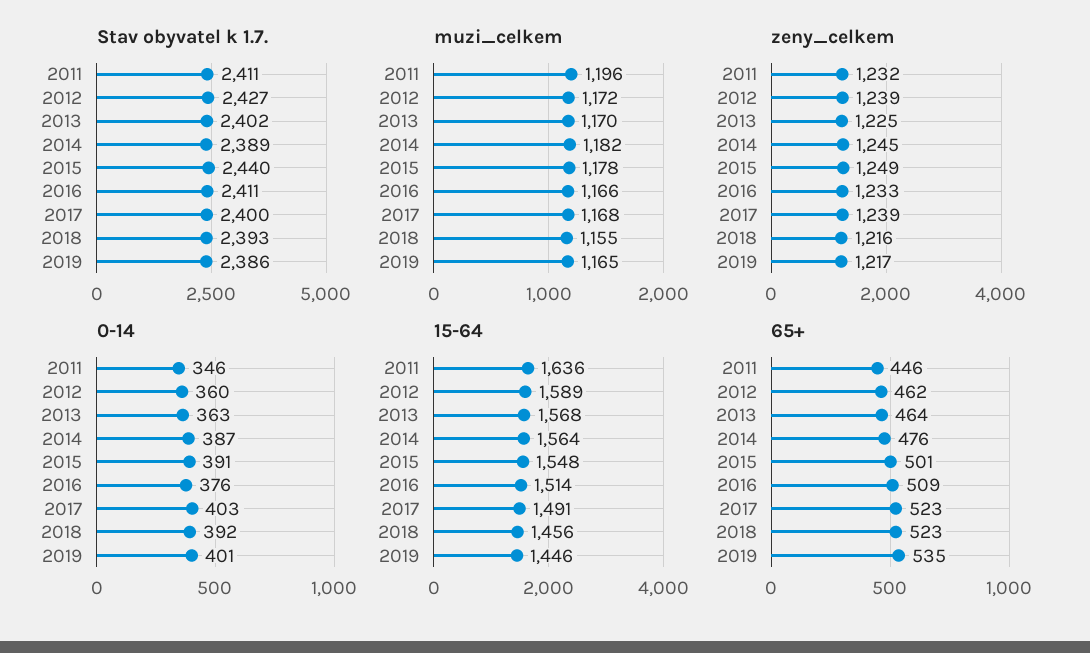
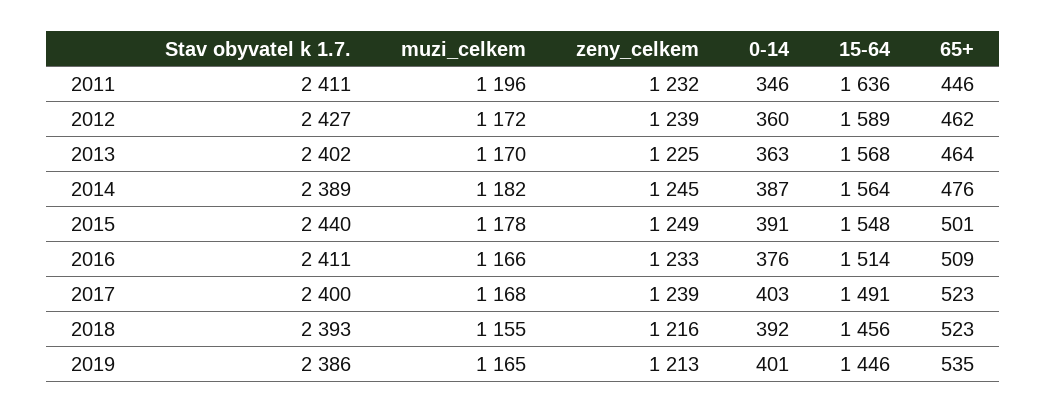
zeny_celkem, 2019: 1217 -> 1213

